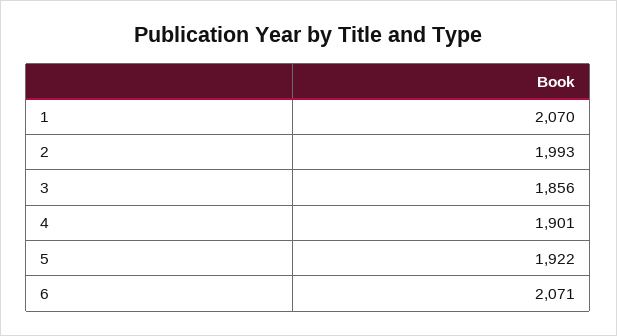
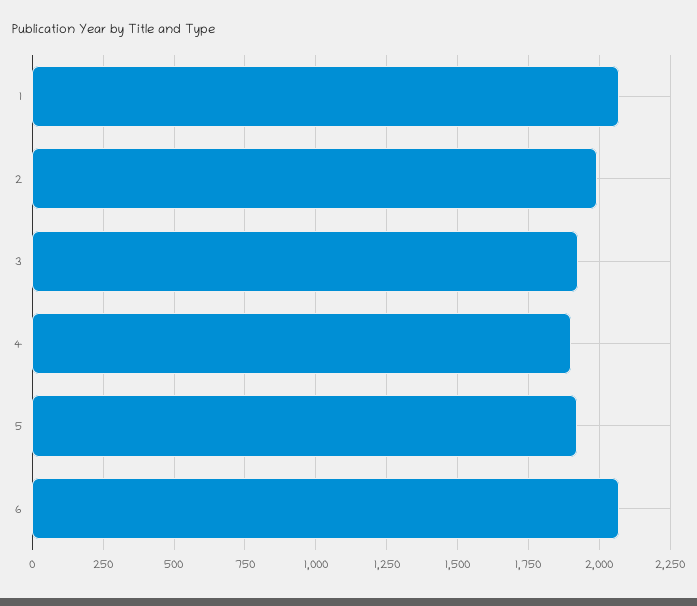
3: 1856 -> 1925

